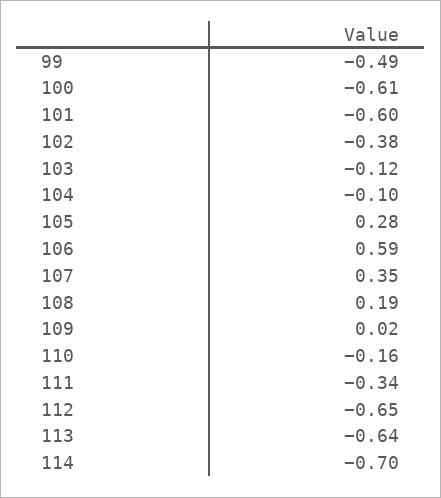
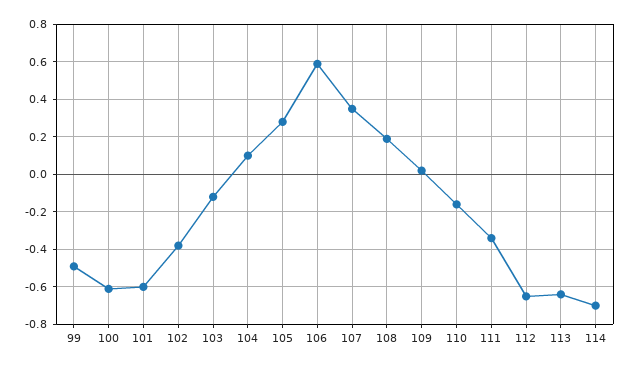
104: -0.1 -> 0.1

